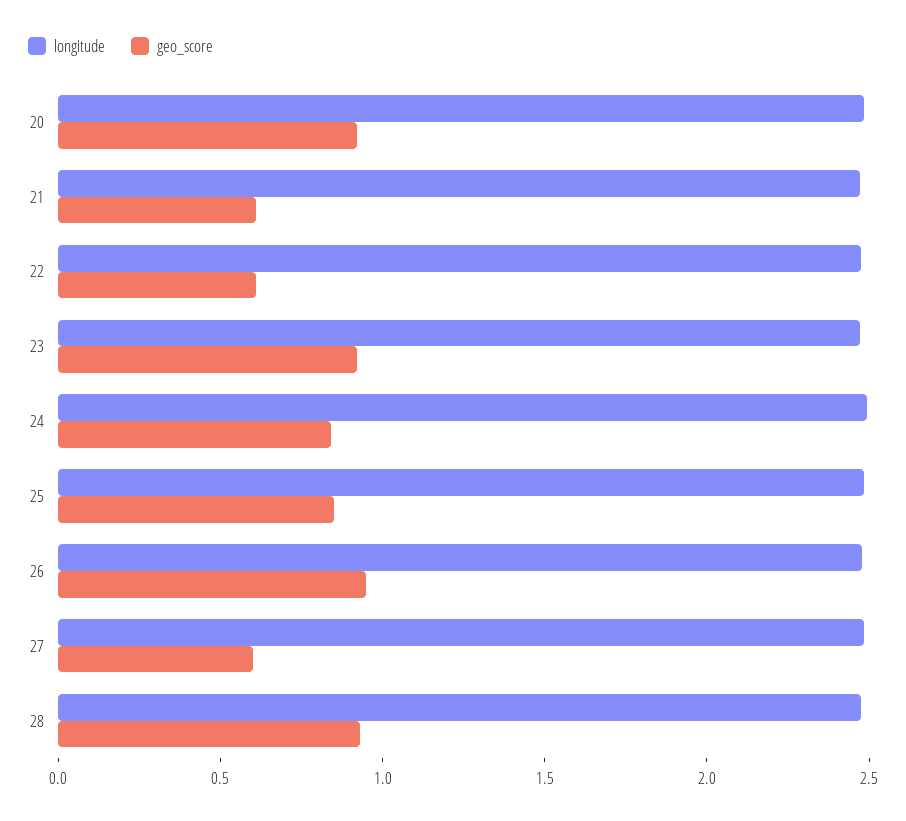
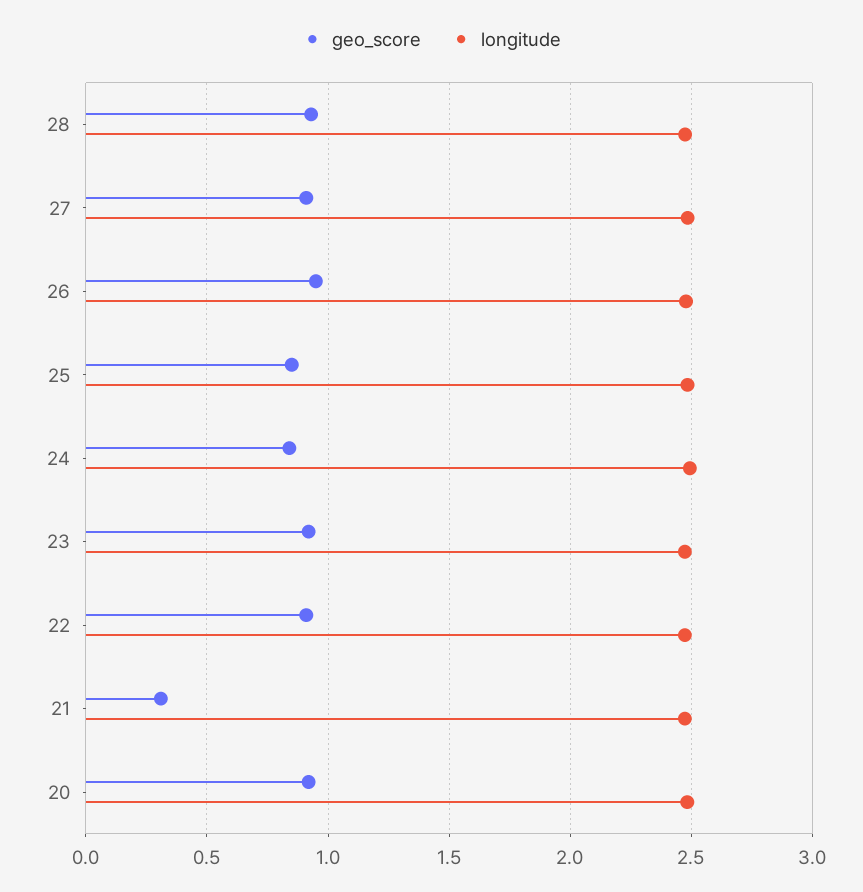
geo_score, 21: 0.6 -> 0.3
geo_score, 22: 0.6 -> 0.9
geo_score, 27: 0.6 -> 0.9

